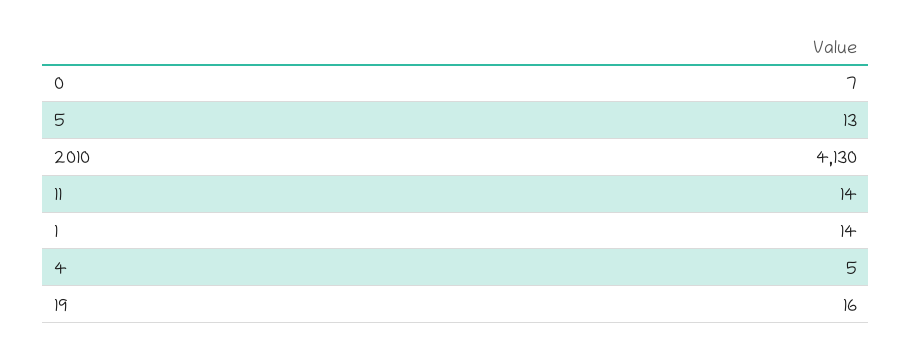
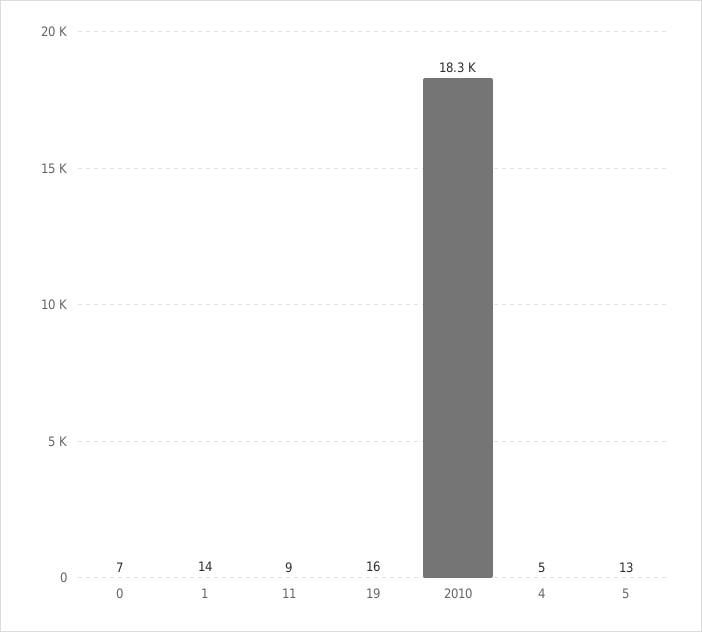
2010: 4130 -> 18300
11: 14 -> 9

